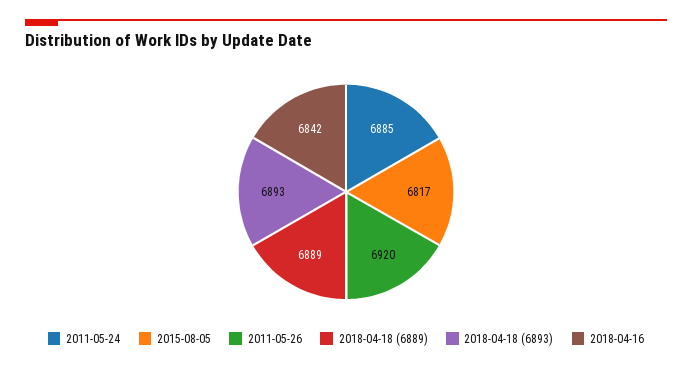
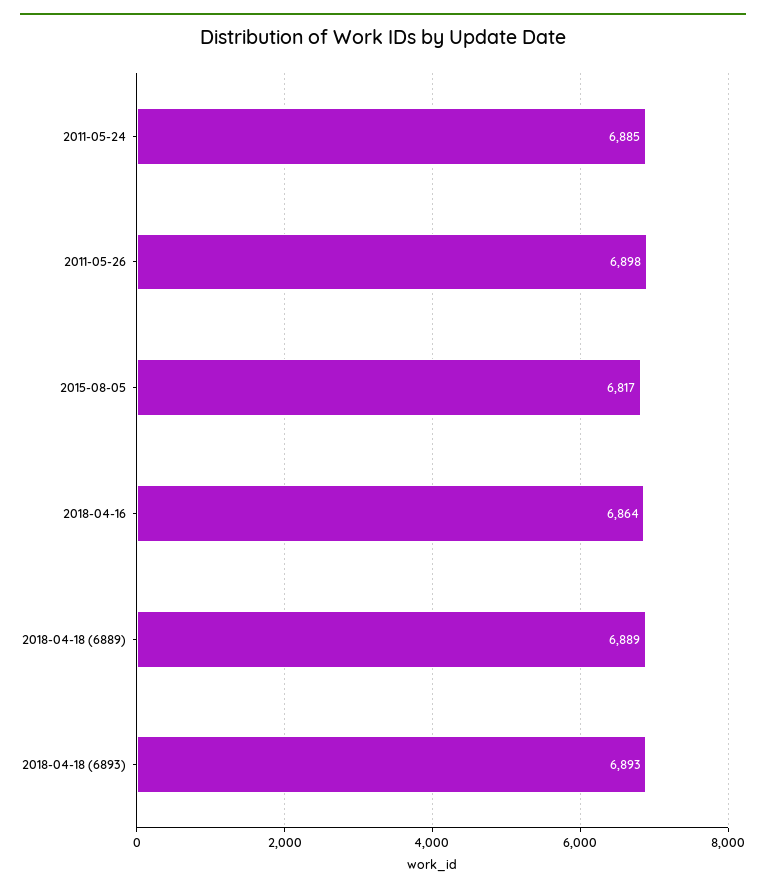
2011-05-26: 6920 -> 6898
2018-04-16: 6842 -> 6864

